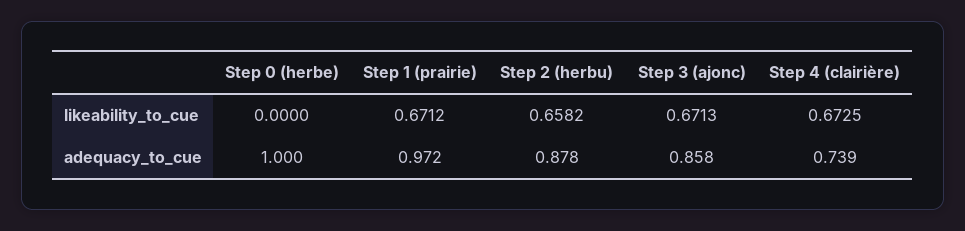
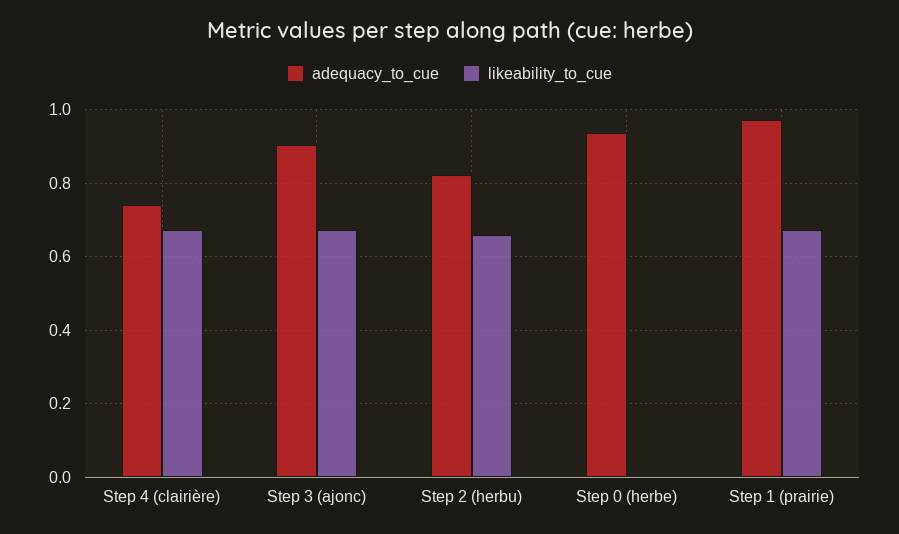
adequacy_to_cue, Step 0 (herbe): 1 -> 0.94
adequacy_to_cue, Step 2 (herbu): 0.878 -> 0.82
adequacy_to_cue, Step 3 (ajonc): 0.858 -> 0.9

